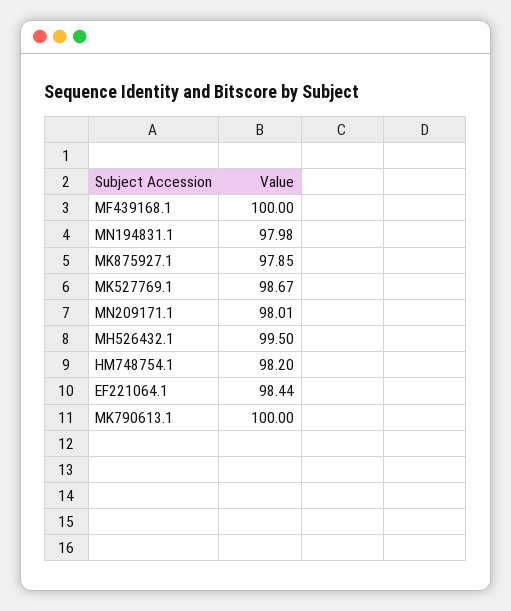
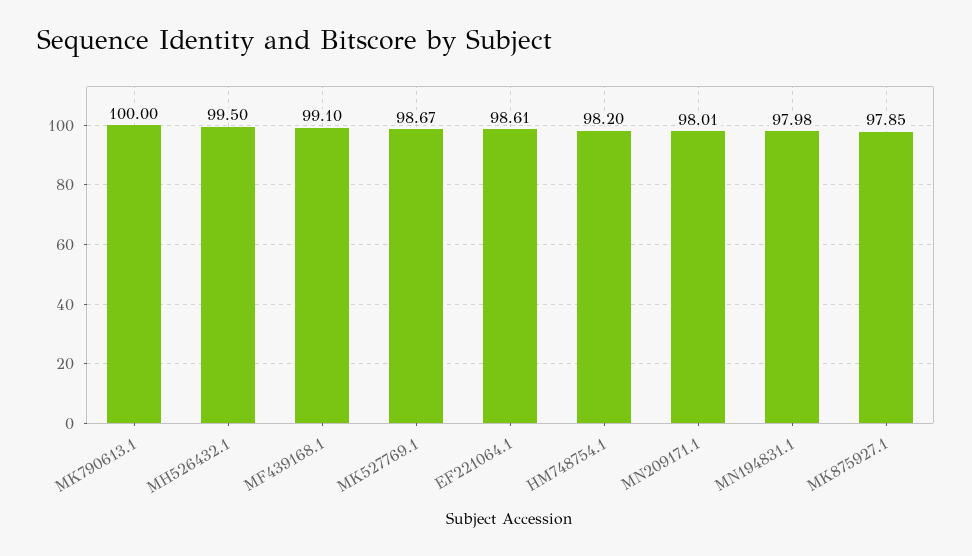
MF439168.1: 100 -> 99.1
EF221064.1: 98.44 -> 98.61

